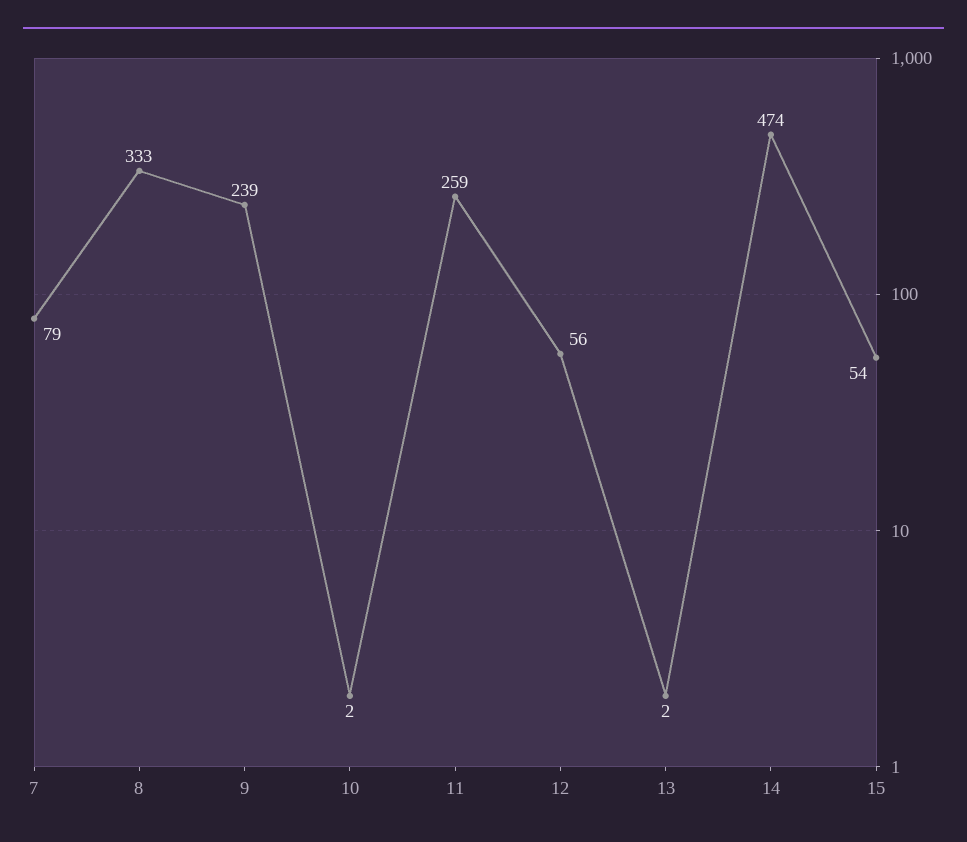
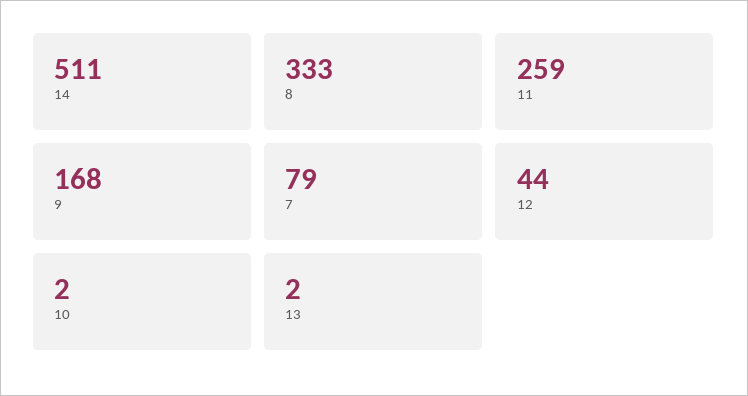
9: 239 -> 168
12: 56 -> 44
14: 474 -> 511
15: 54 -> none

